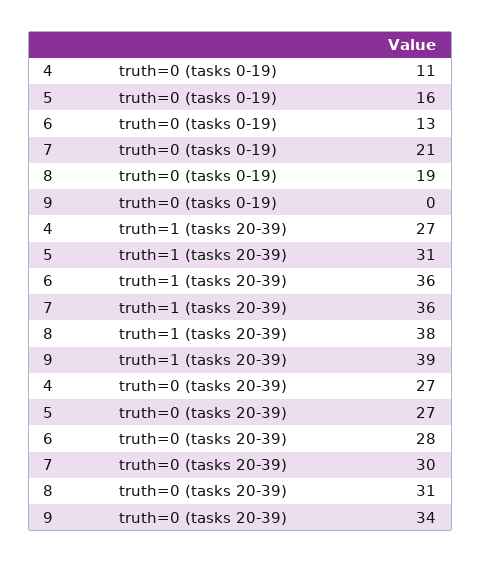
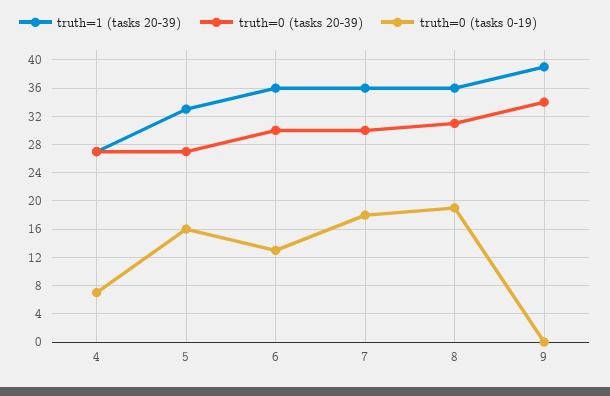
truth=0 (tasks 0-19), 4: 11 -> 7
truth=0 (tasks 0-19), 7: 21 -> 18
truth=1 (tasks 20-39), 5: 31 -> 33
truth=1 (tasks 20-39), 8: 38 -> 36
truth=0 (tasks 20-39), 6: 28 -> 30

